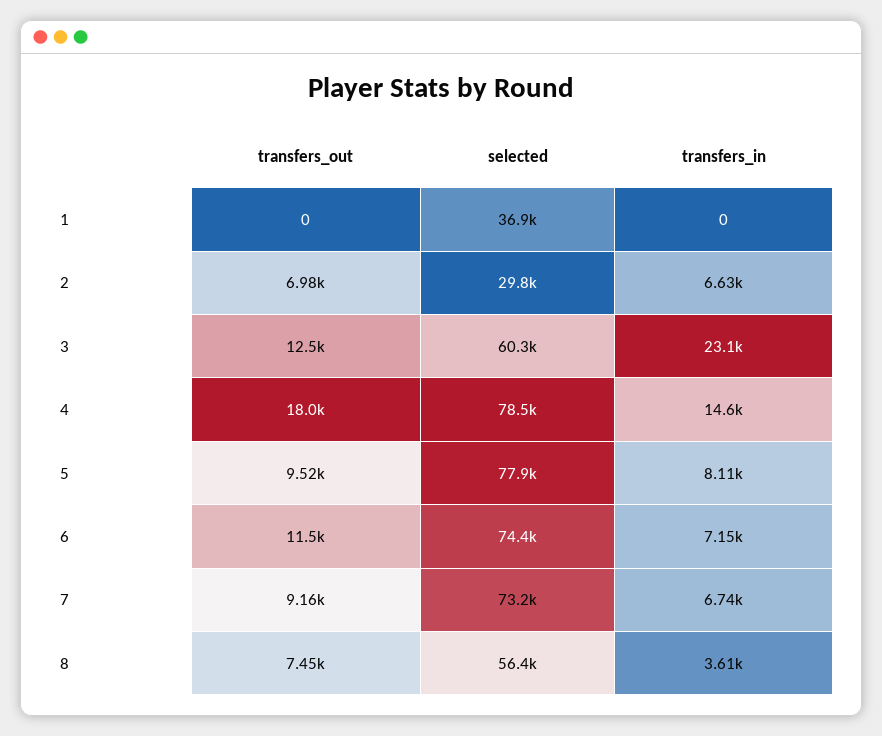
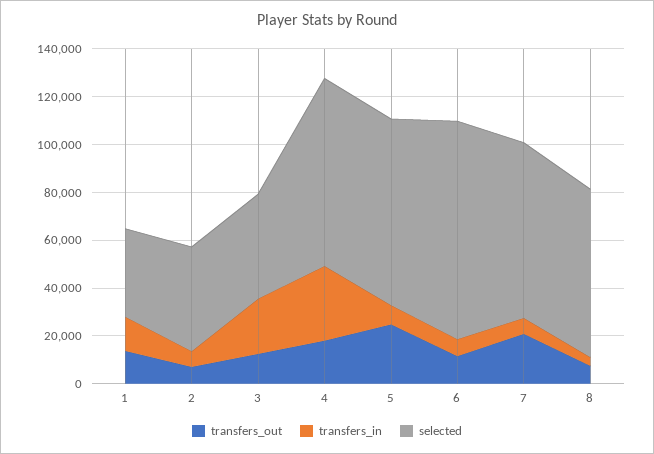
transfers_out, 1: 0 -> 15000
transfers_in, 1: 0 -> 15000
selected, 2: 29800 -> 45000
selected, 3: 60300 -> 45000
transfers_in, 4: 14600 -> 30000
transfers_out, 5: 9520 -> 25000
selected, 6: 74400 -> 90000
transfers_out, 7: 9160 -> 20000
selected, 8: 56400 -> 70000

